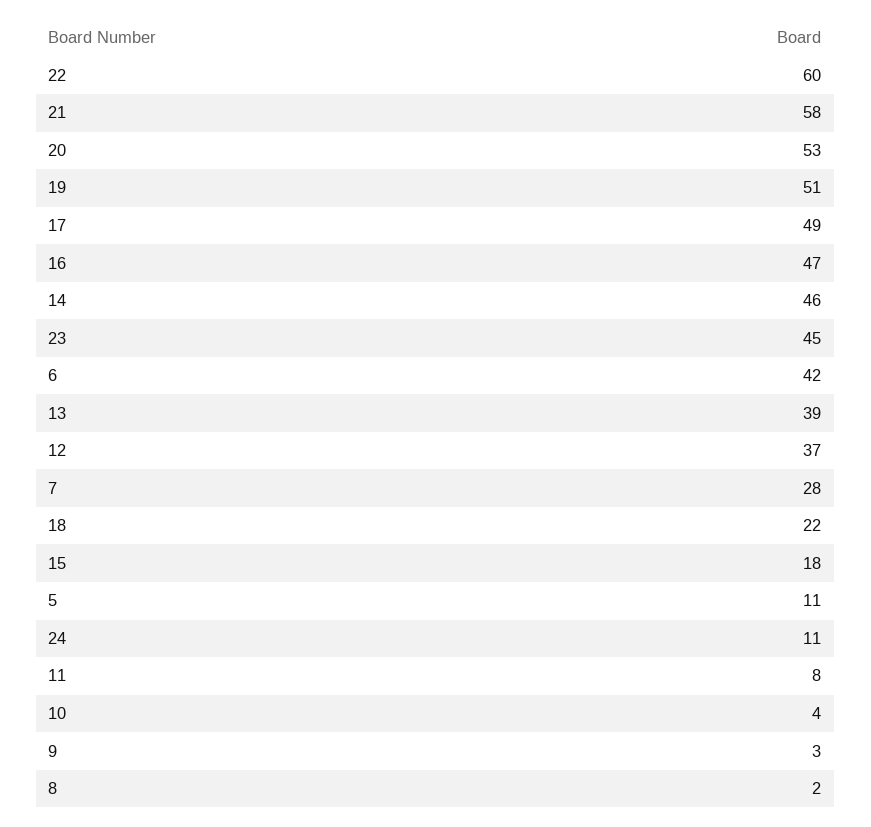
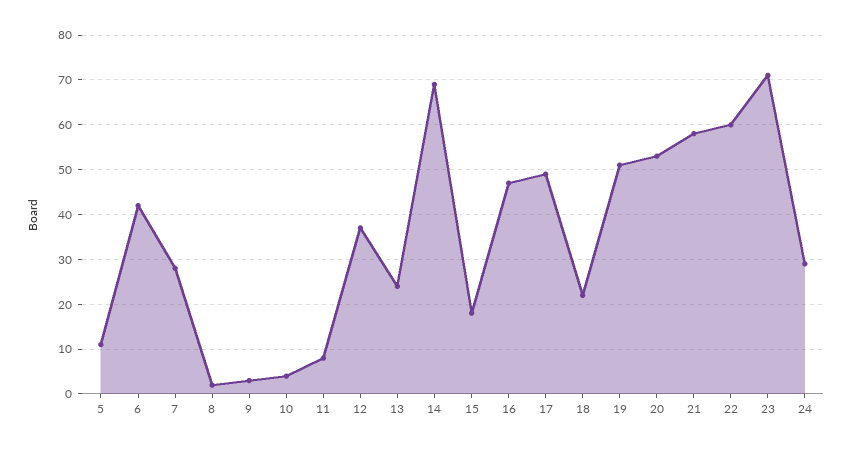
14: 46 -> 70
23: 45 -> 70
13: 39 -> 25
24: 11 -> 30

